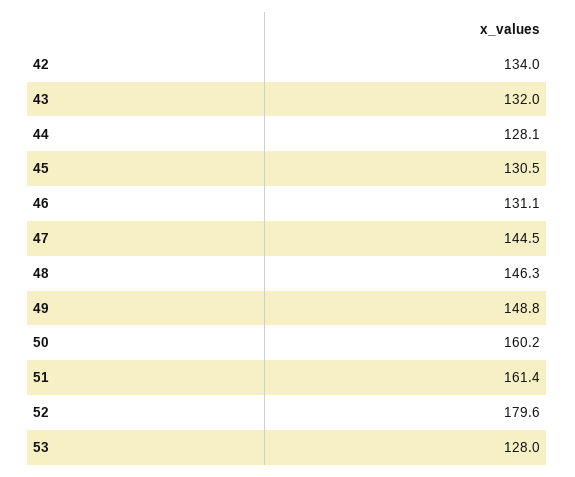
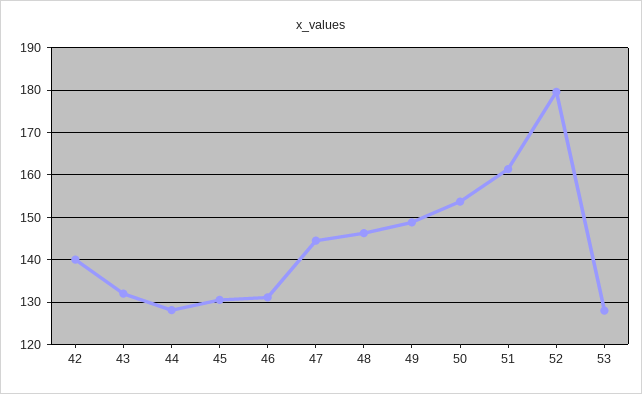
42: 134 -> 140
50: 160.2 -> 154

